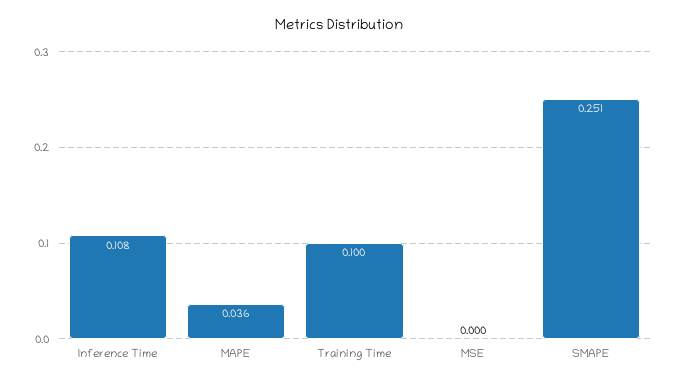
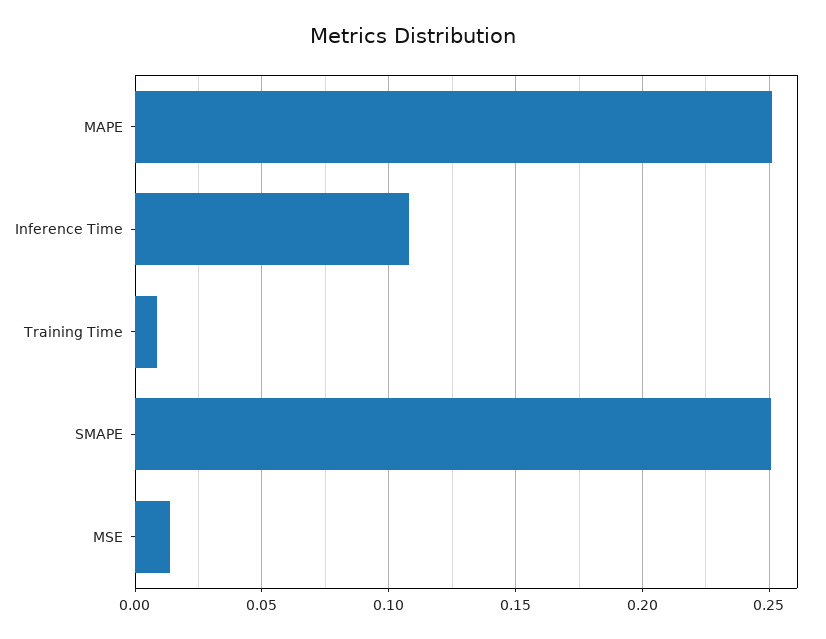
MAPE: 0.036 -> 0.25
Training Time: 0.1 -> 0.01
MSE: 0 -> 0.015

